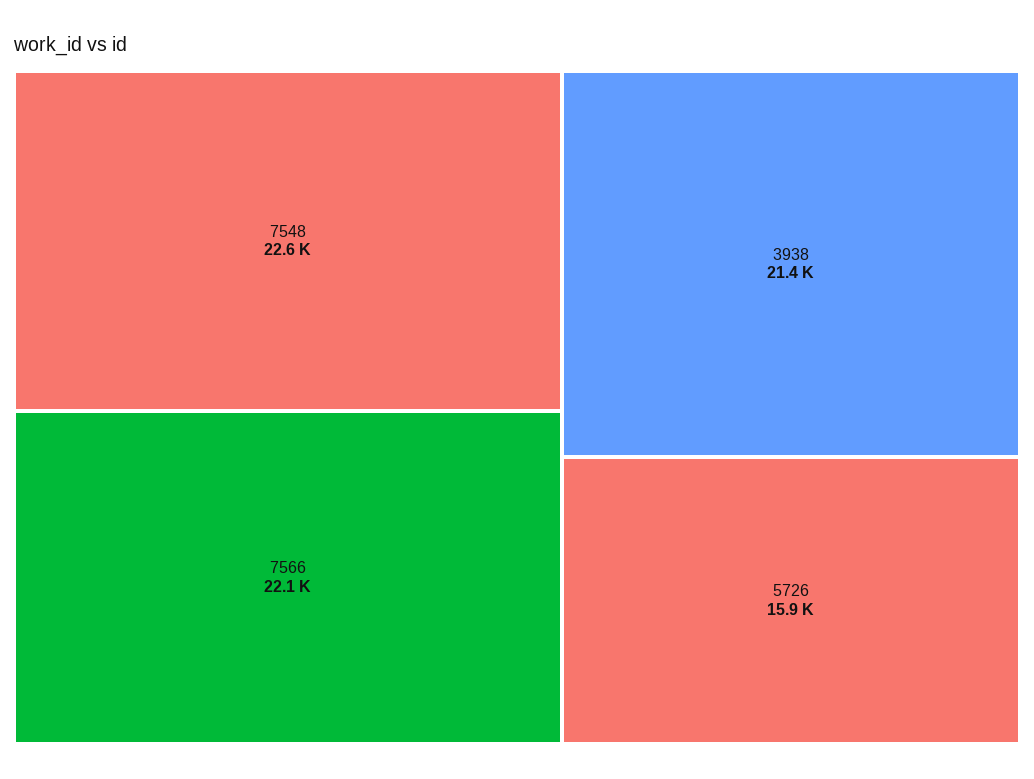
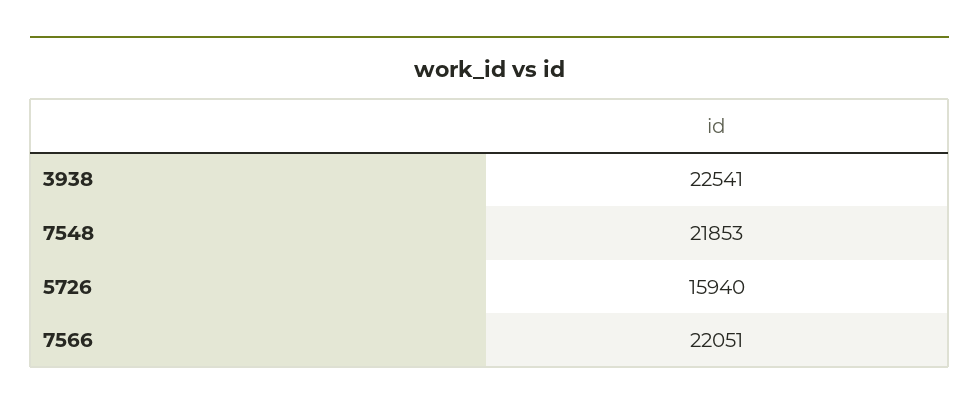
7548: 22600 -> 21853
3938: 21400 -> 22541

